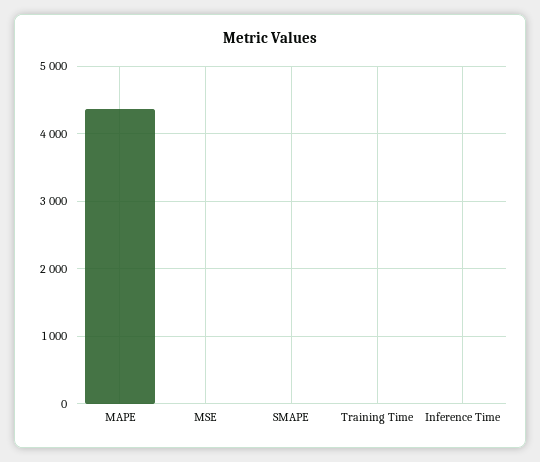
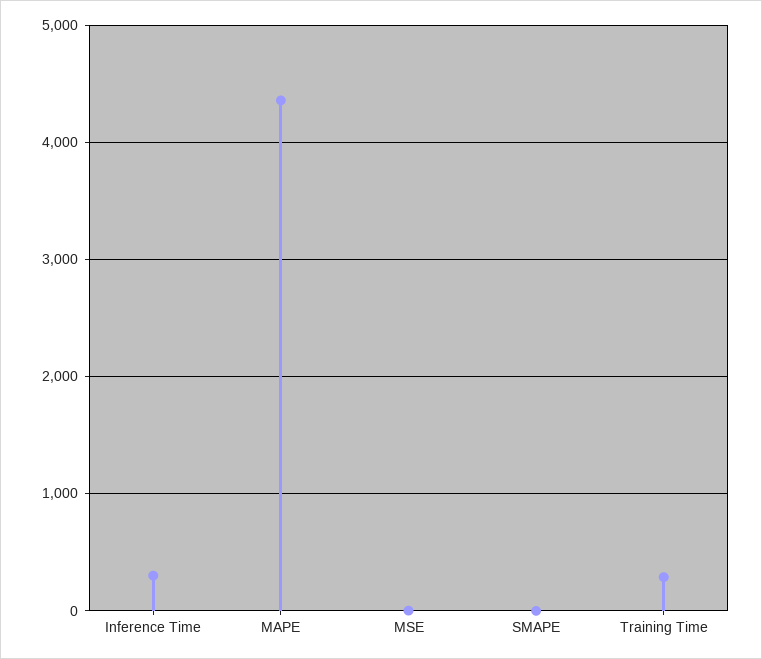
Training Time: 0 -> 300
Inference Time: 0 -> 300

